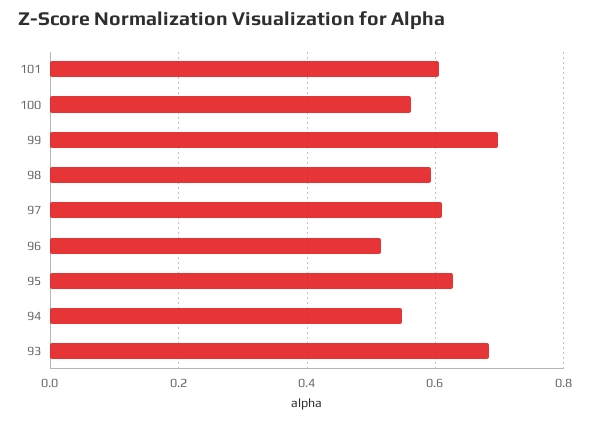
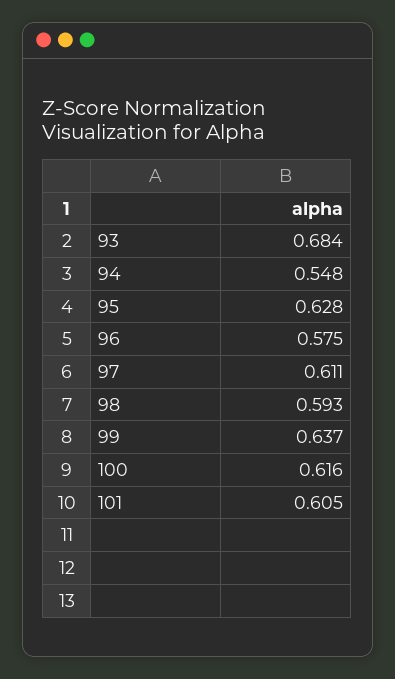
100: 0.56 -> 0.616
99: 0.7 -> 0.637
96: 0.52 -> 0.575

